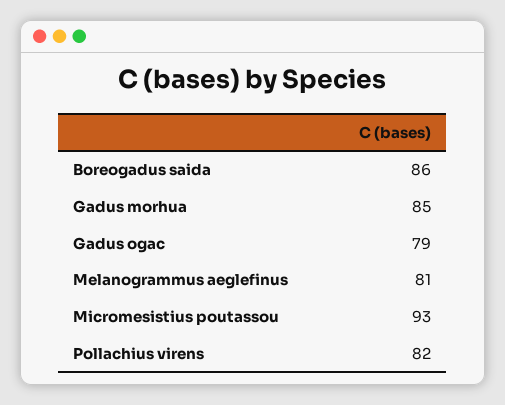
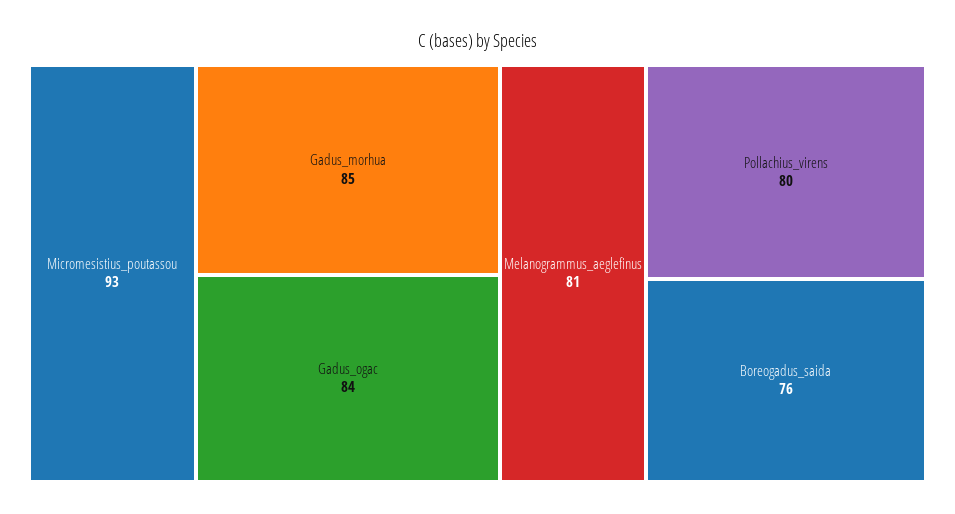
Boreogadus saida: 86 -> 76
Gadus ogac: 79 -> 84
Pollachius virens: 82 -> 80

